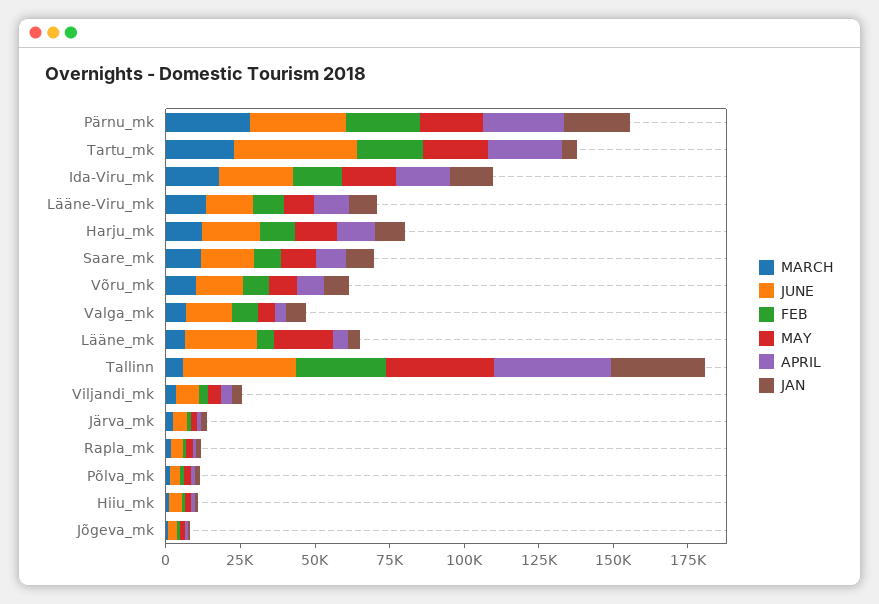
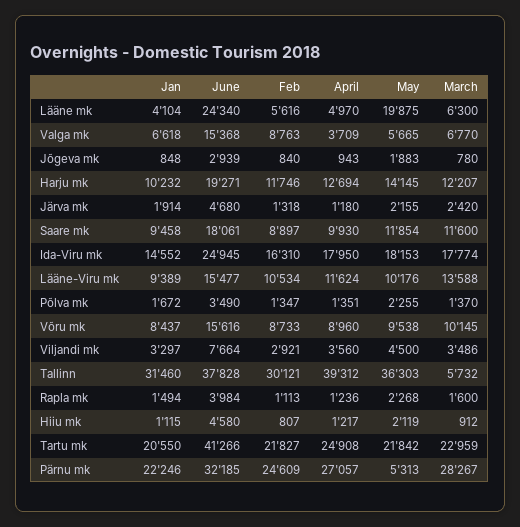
MAY, Pärnu_mk: 20000 -> 5313
JAN, Tartu_mk: 5000 -> 20550

